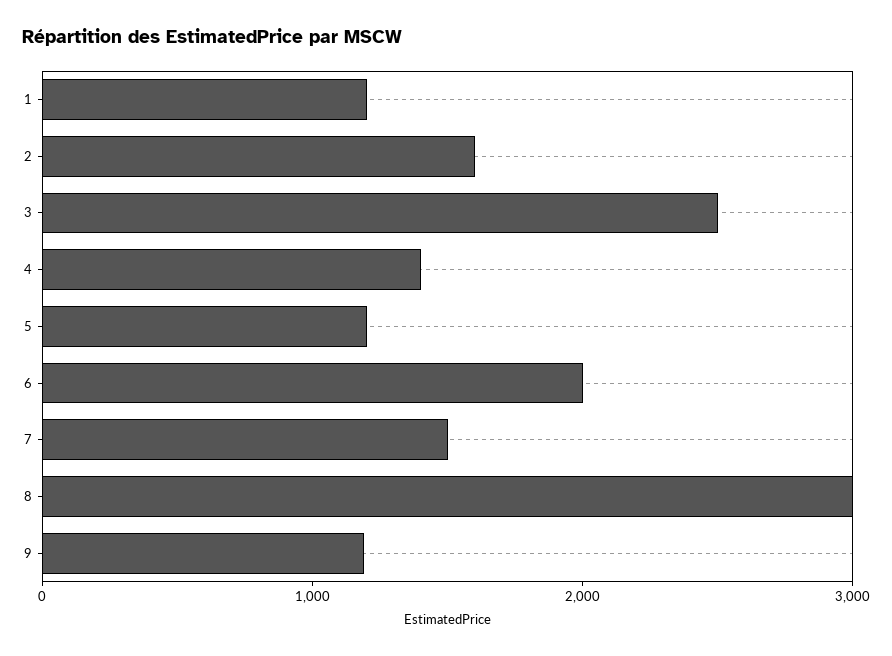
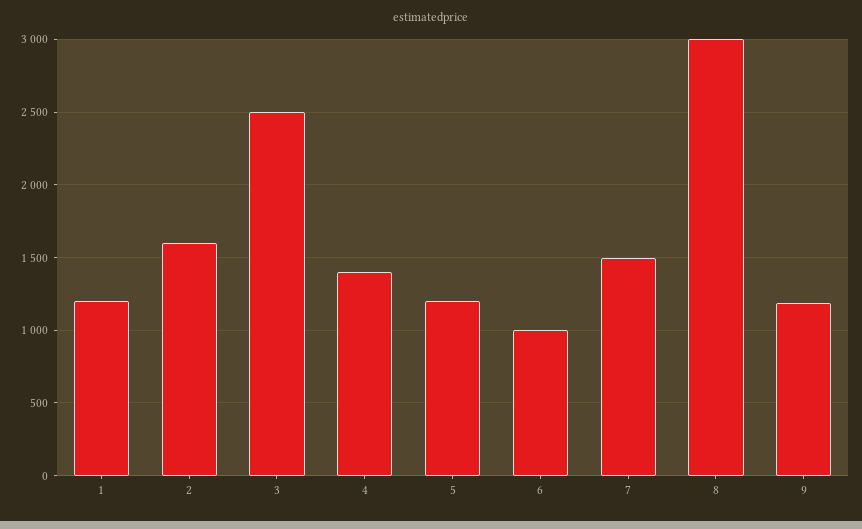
6: 2000 -> 1000

